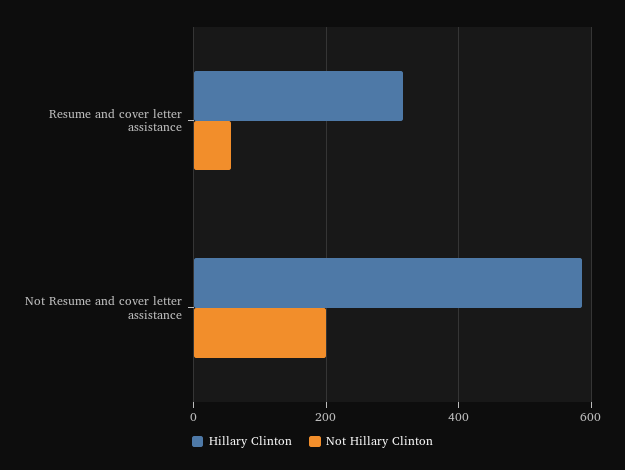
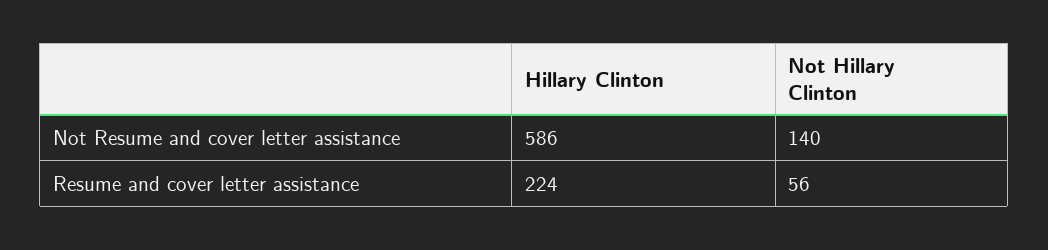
Hillary Clinton, Resume and cover letter assistance: 320 -> 224
Not Hillary Clinton, Not Resume and cover letter assistance: 200 -> 140

